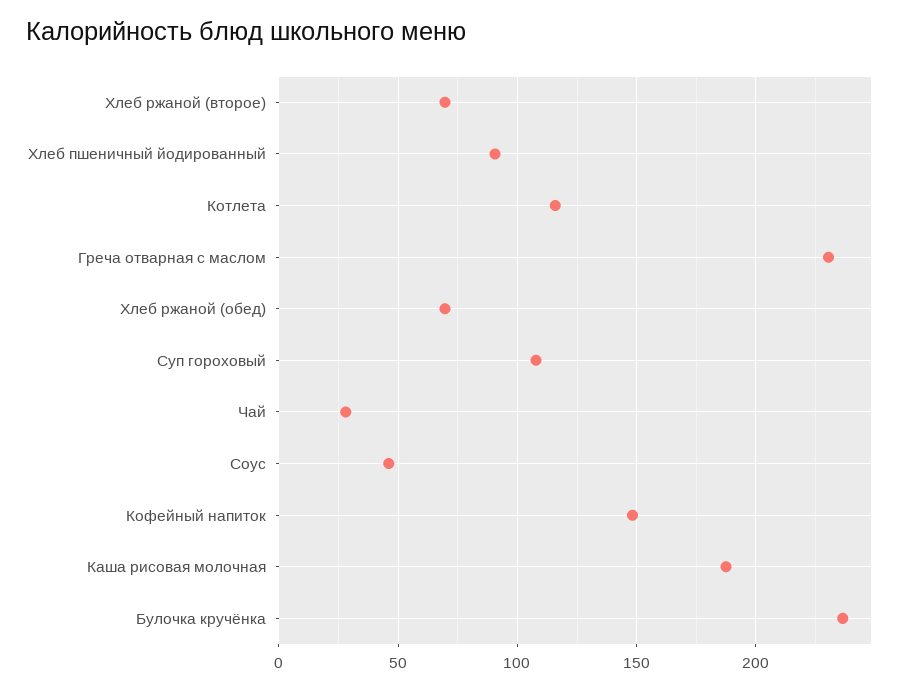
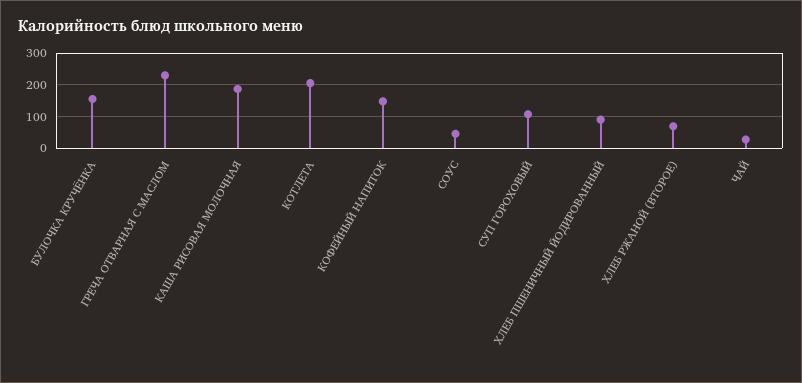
Котлета: 115 -> 200
Хлеб ржаной (обед): 70 -> none
Булочка кручёнка: 235 -> 160

